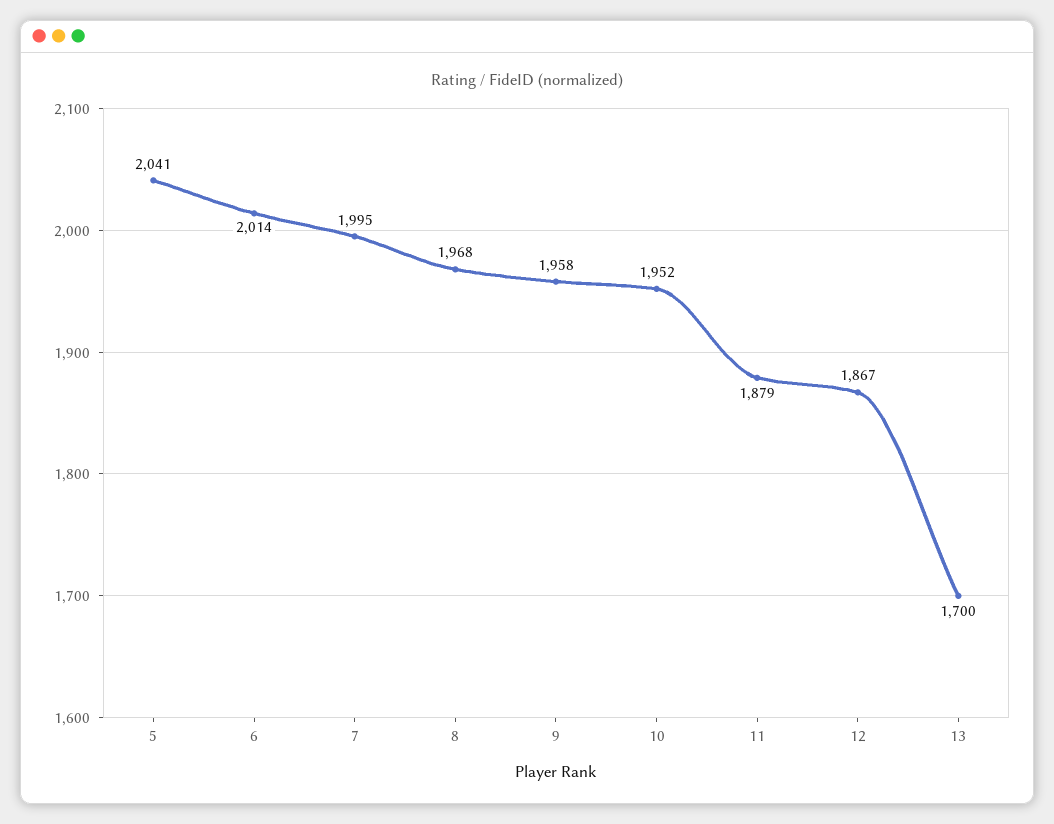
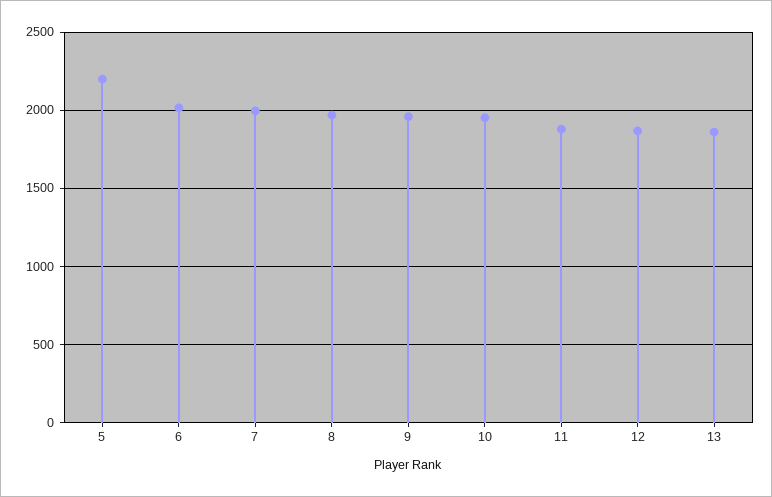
5: 2041 -> 2200
13: 1700 -> 1850

